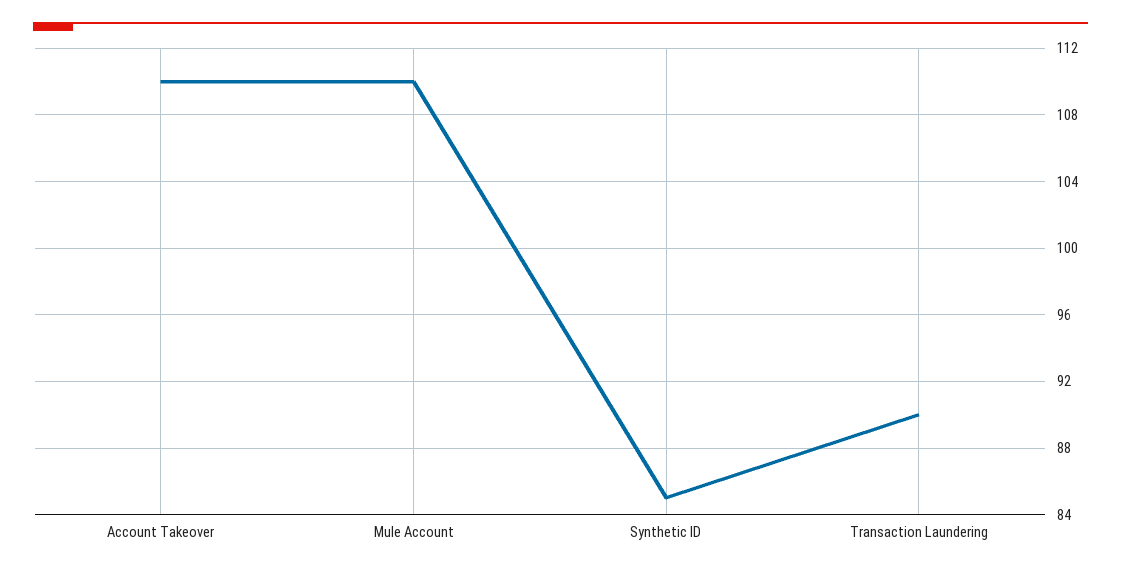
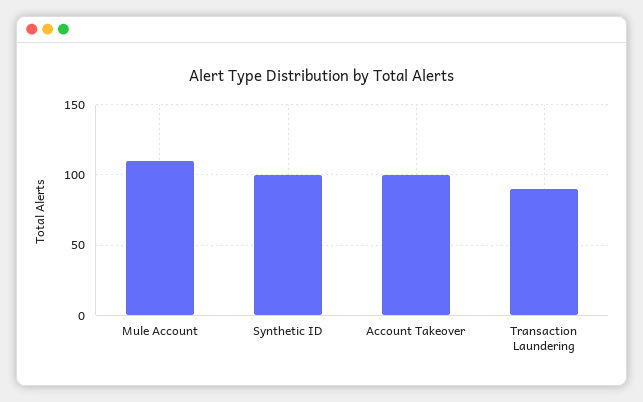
Account Takeover: 110 -> 100
Synthetic ID: 85 -> 100

